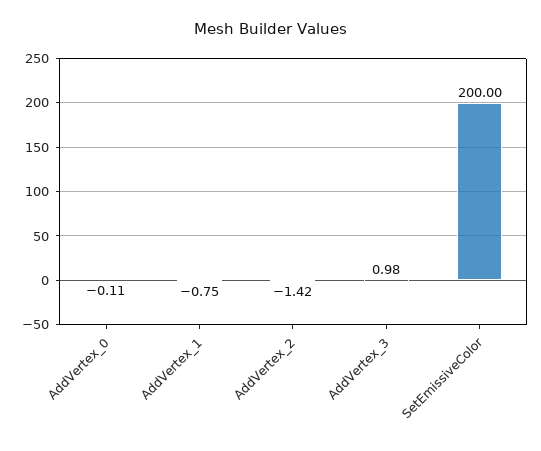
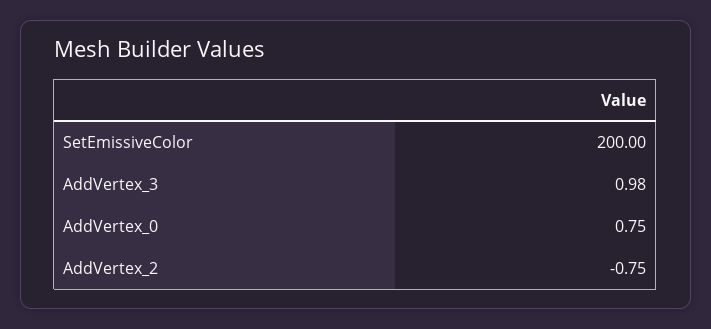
AddVertex_0: -0.11 -> 0.75
AddVertex_1: -0.75 -> none
AddVertex_2: -1.42 -> -0.75

